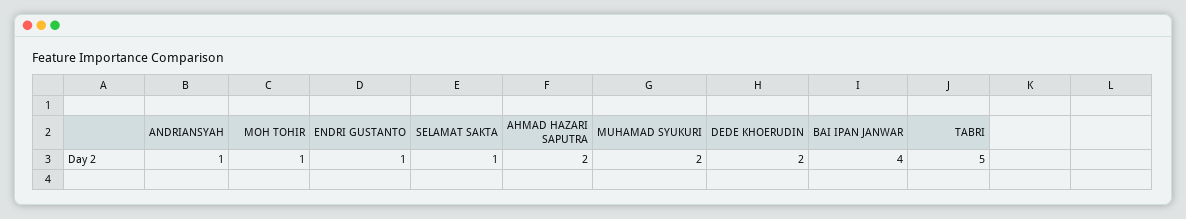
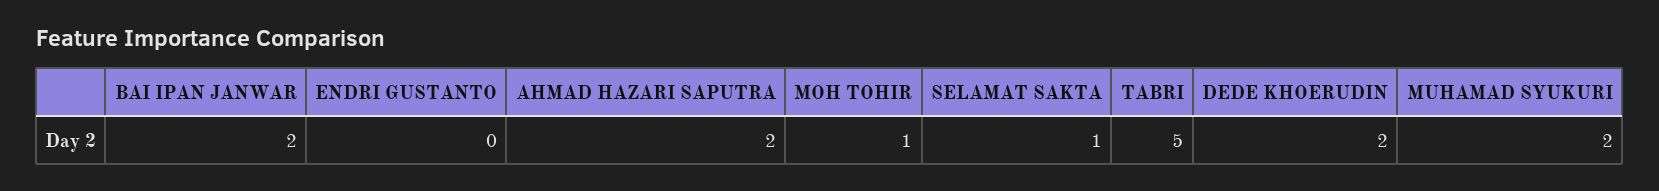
ANDRIANSYAH: 1 -> none
ENDRI GUSTANTO: 1 -> 0
BAI IPAN JANWAR: 4 -> 2

